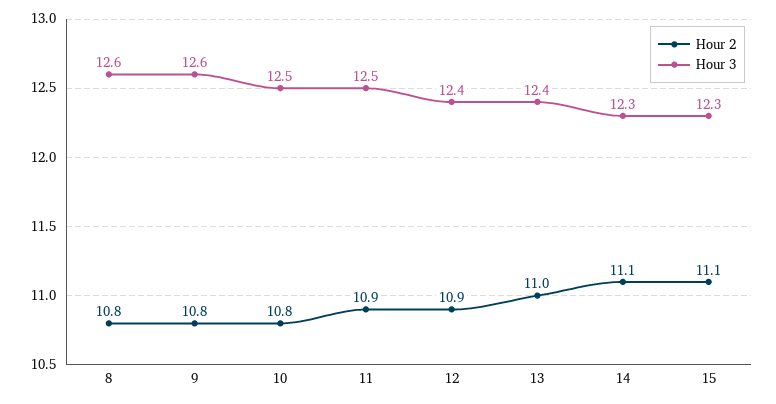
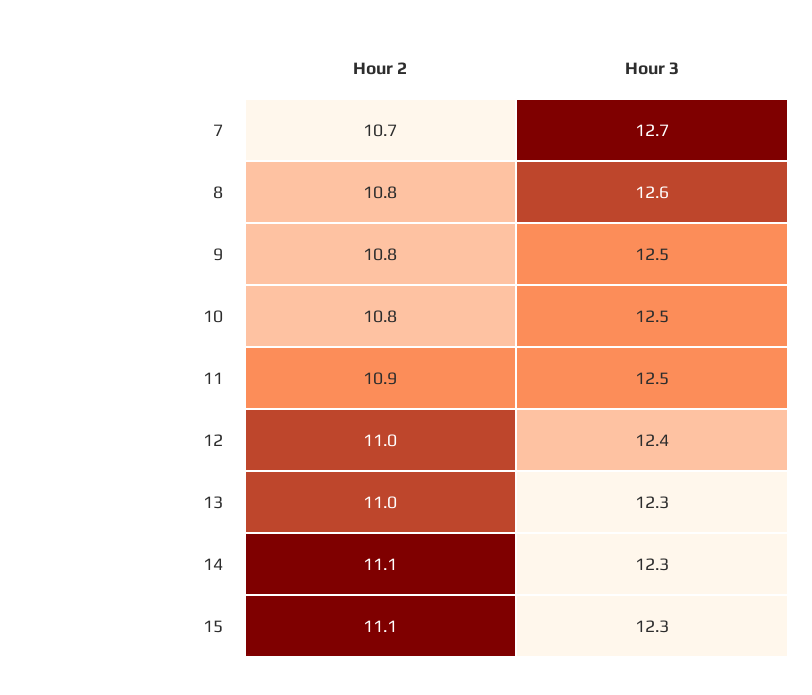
Hour 3, 9: 12.6 -> 12.5
Hour 2, 12: 10.9 -> 11
Hour 3, 13: 12.4 -> 12.3
Hour 2, 7: none -> 10.7
Hour 3, 7: none -> 12.7

